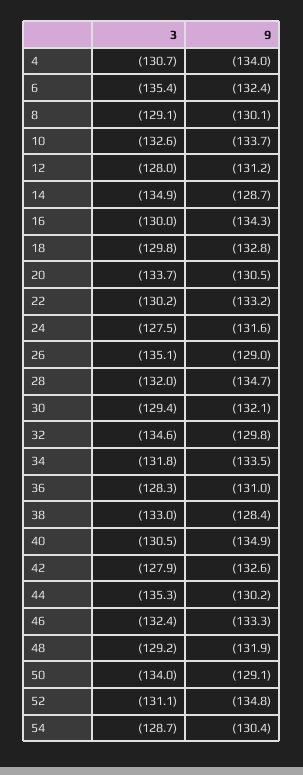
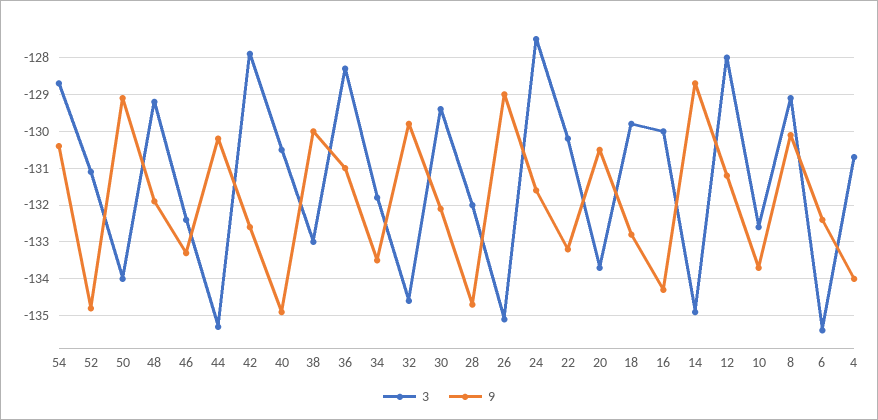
9, 38: -128.4 -> -130

